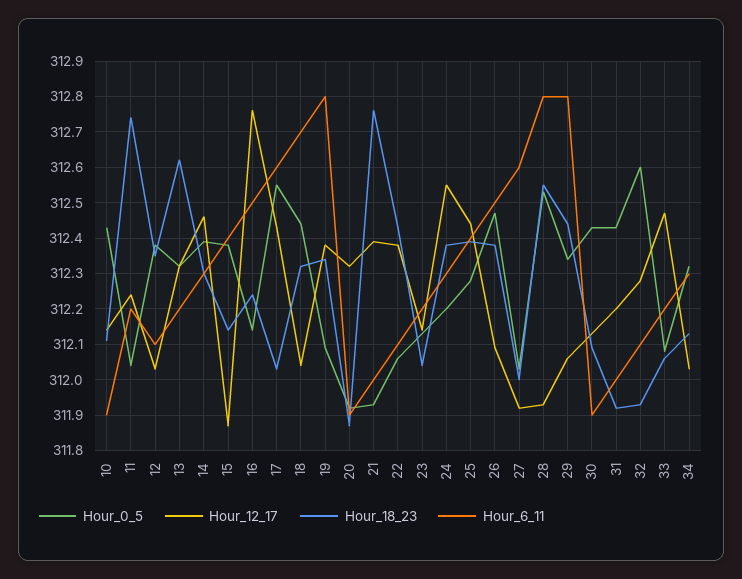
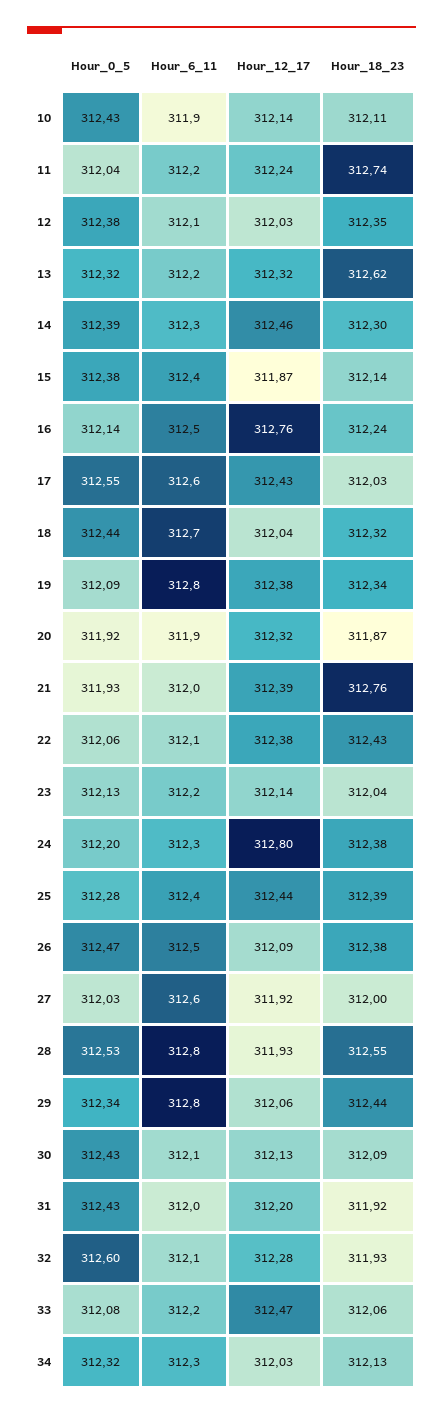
Hour_12_17, 24: 312.55 -> 312.8
Hour_6_11, 30: 311.9 -> 312.1

